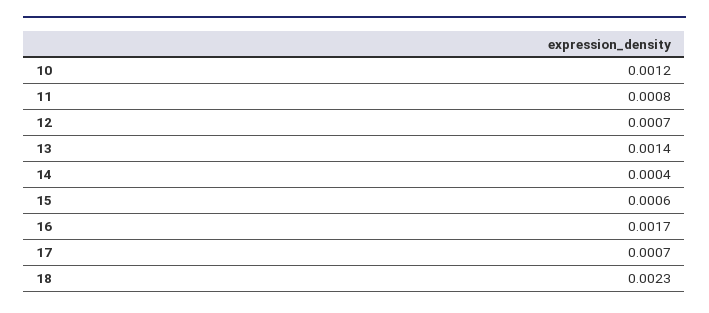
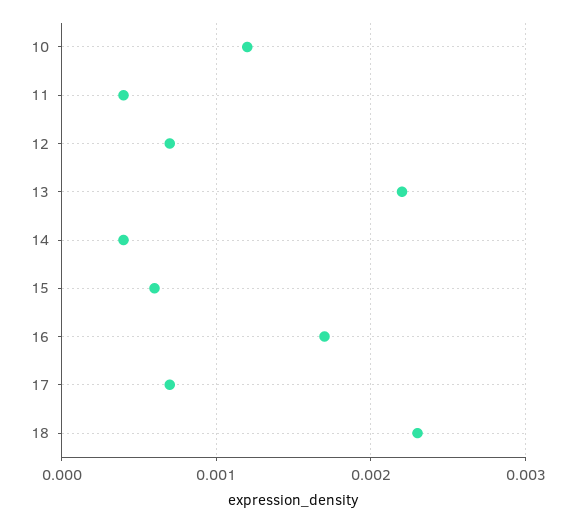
11: 0.0008 -> 0.0004
13: 0.0014 -> 0.0022

